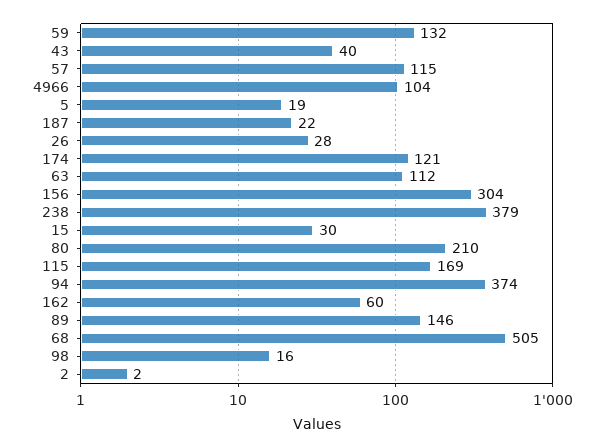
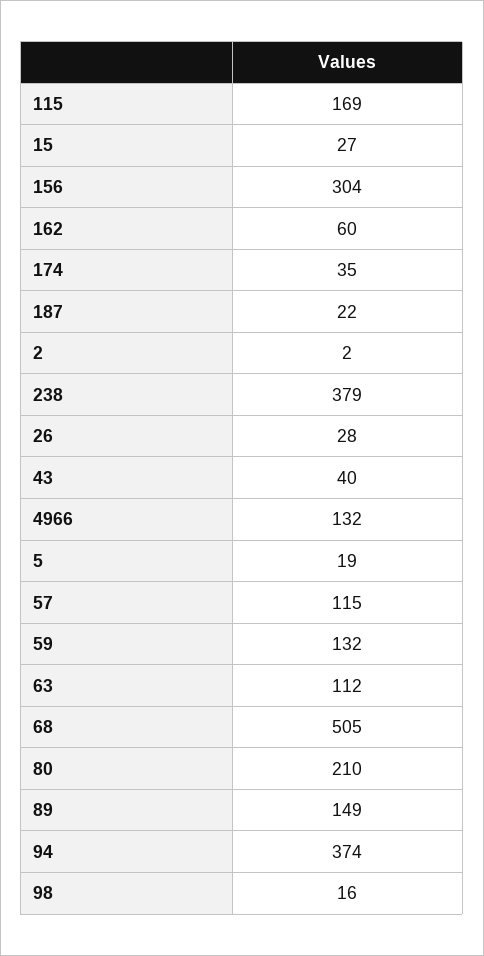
4966: 104 -> 132
174: 121 -> 35
15: 30 -> 27
89: 146 -> 149

